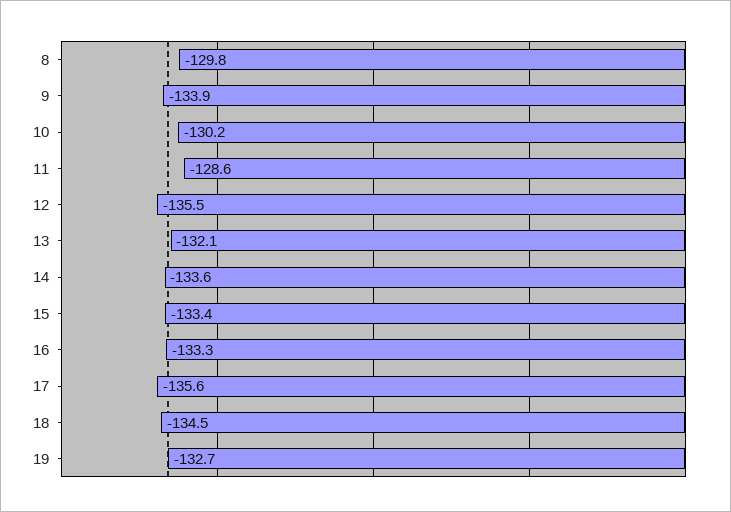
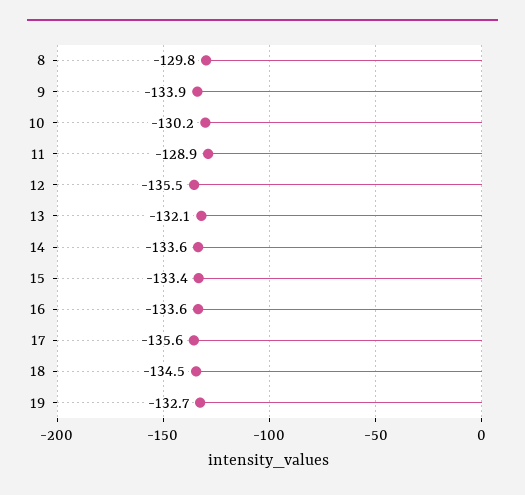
11: -128.6 -> -128.9
16: -133.3 -> -133.6

